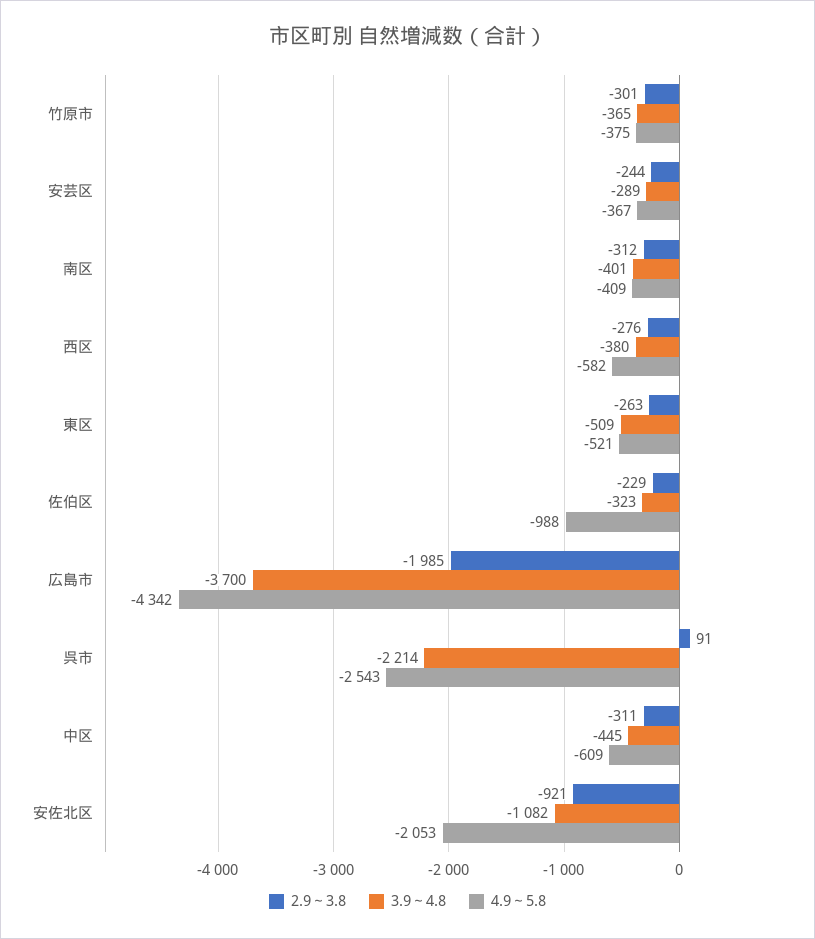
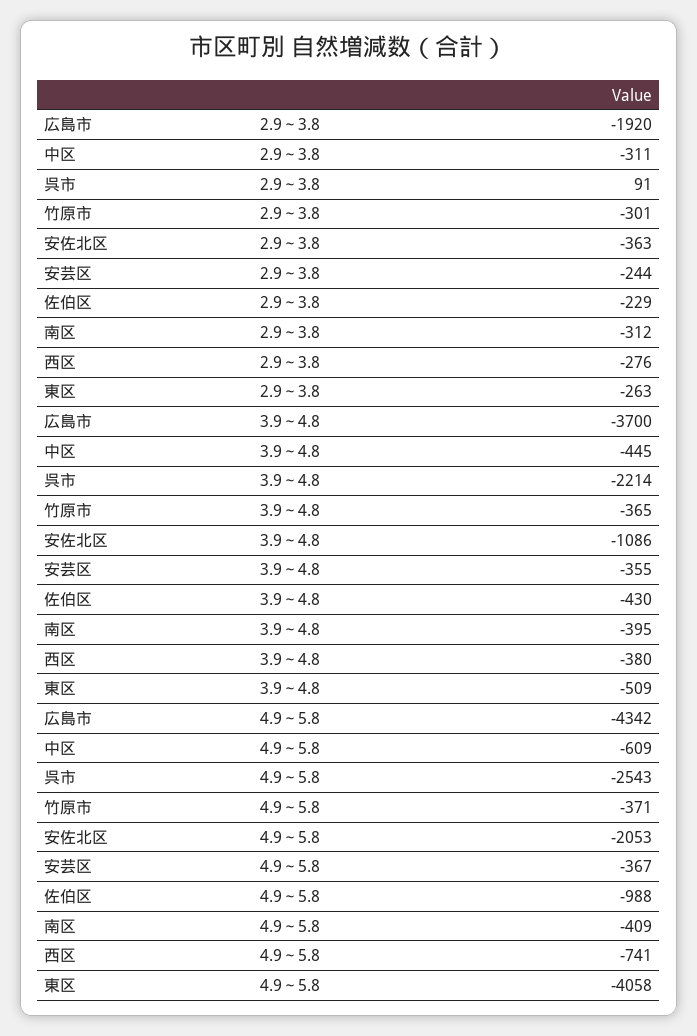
4.9～5.8, 竹原市: -375 -> -371
3.9～4.8, 安芸区: -289 -> -355
3.9～4.8, 南区: -401 -> -395
4.9～5.8, 西区: -582 -> -741
4.9～5.8, 東区: -521 -> -4058
3.9～4.8, 佐伯区: -323 -> -430
2.9～3.8, 広島市: -1985 -> -1920
2.9～3.8, 安佐北区: -921 -> -363
3.9～4.8, 安佐北区: -1082 -> -1086

